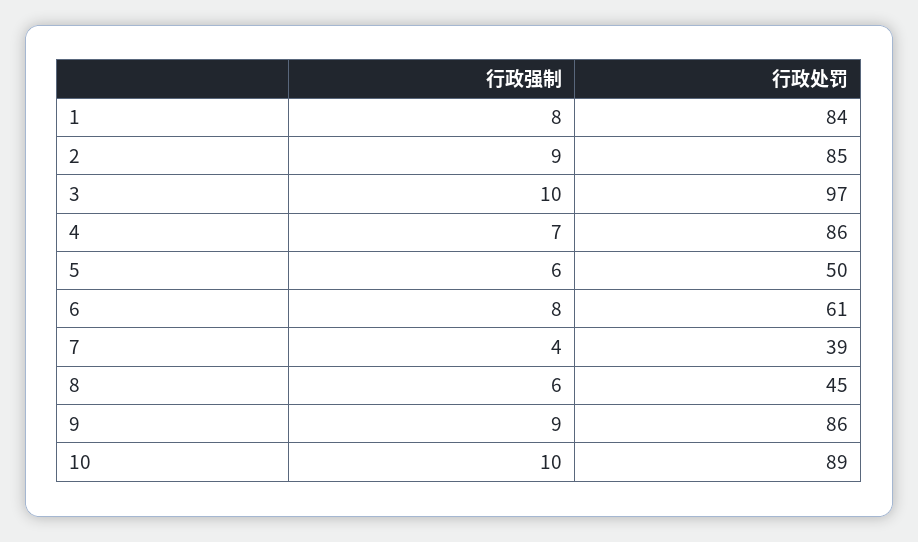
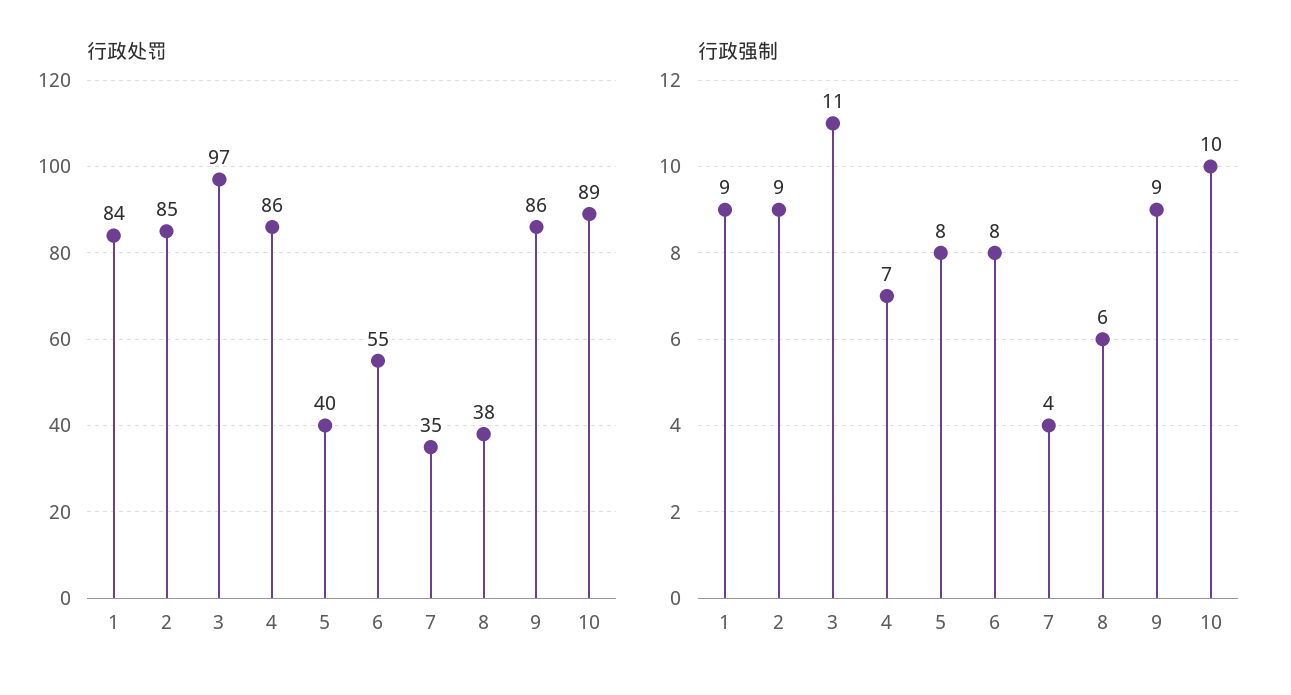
行政强制, 1: 8 -> 9
行政强制, 3: 10 -> 11
行政强制, 5: 6 -> 8
行政处罚, 5: 50 -> 40
行政处罚, 6: 61 -> 55
行政处罚, 7: 39 -> 35
行政处罚, 8: 45 -> 38

